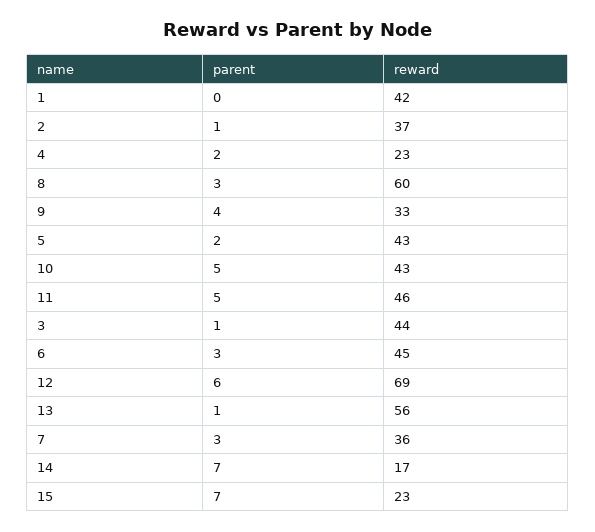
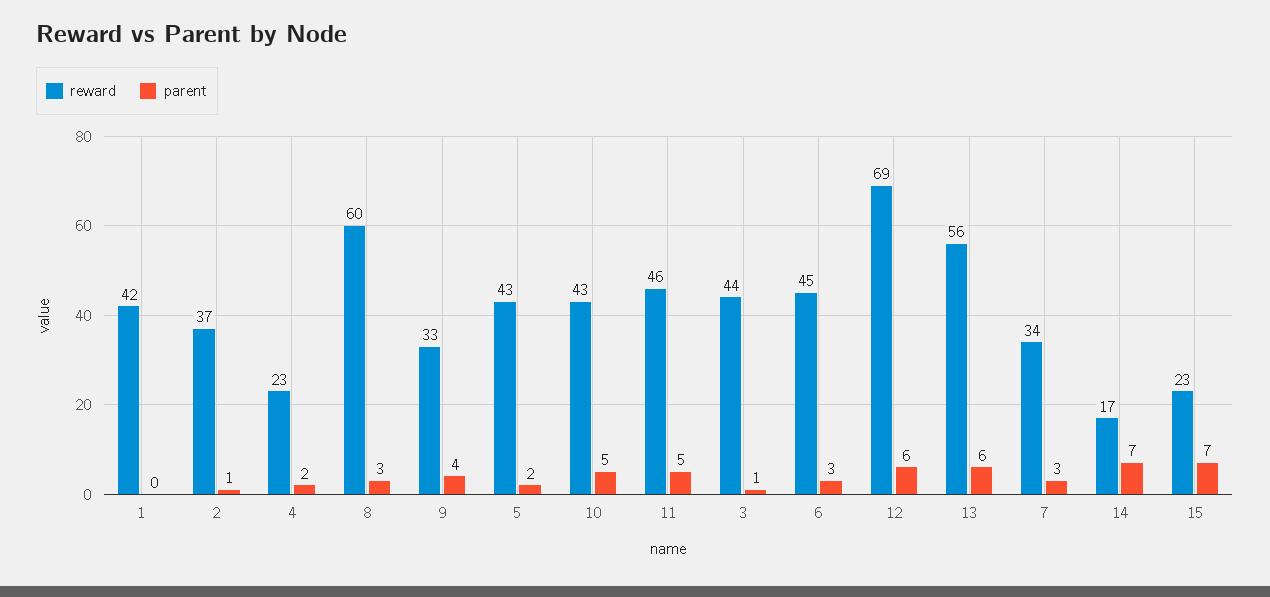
parent, 13: 1 -> 6
reward, 7: 36 -> 34

